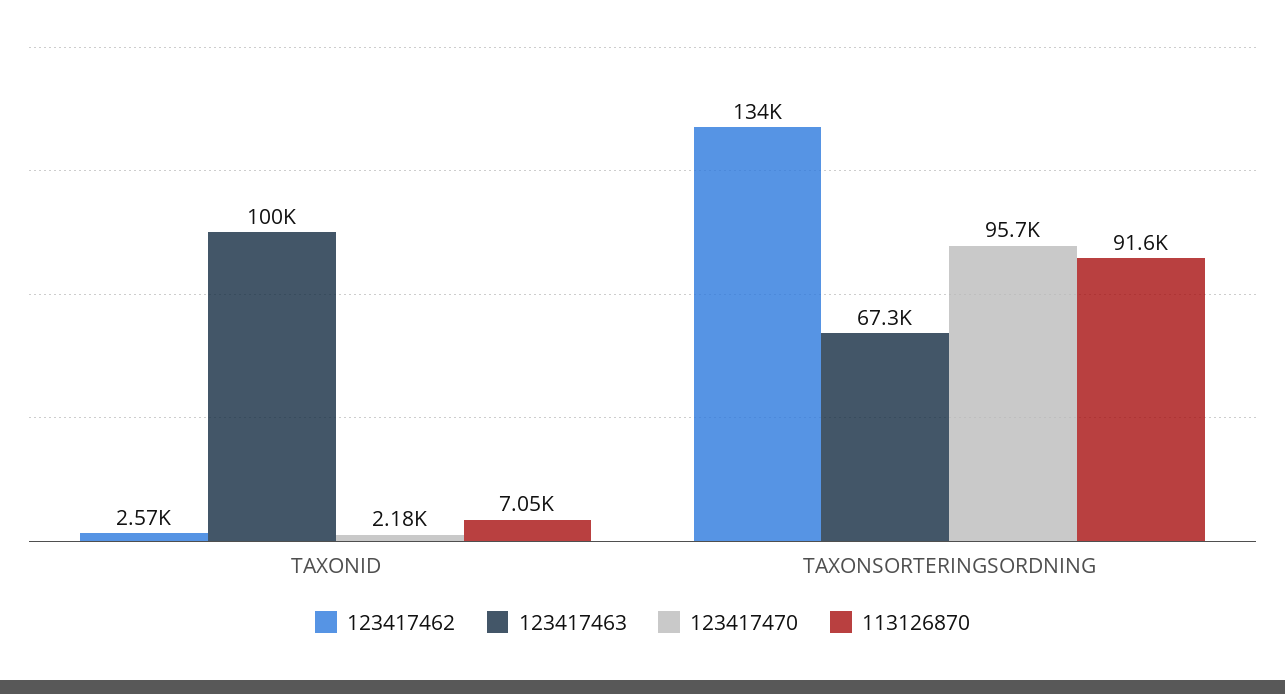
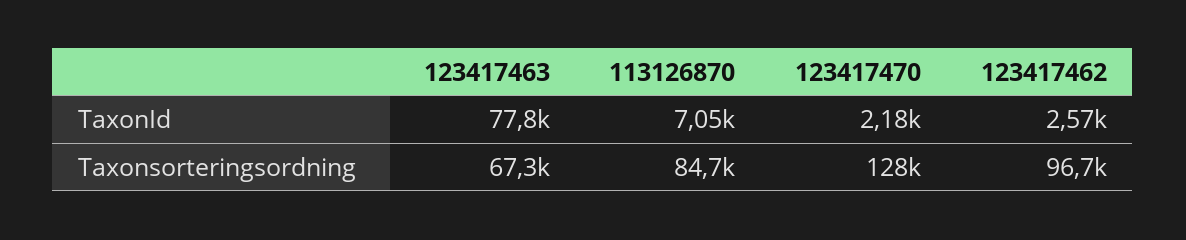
123417463, TAXONID: 100000 -> 77800
123417462, TAXONSORTERINGSORDNING: 134000 -> 96700
123417470, TAXONSORTERINGSORDNING: 95700 -> 128000
113126870, TAXONSORTERINGSORDNING: 91600 -> 84700

